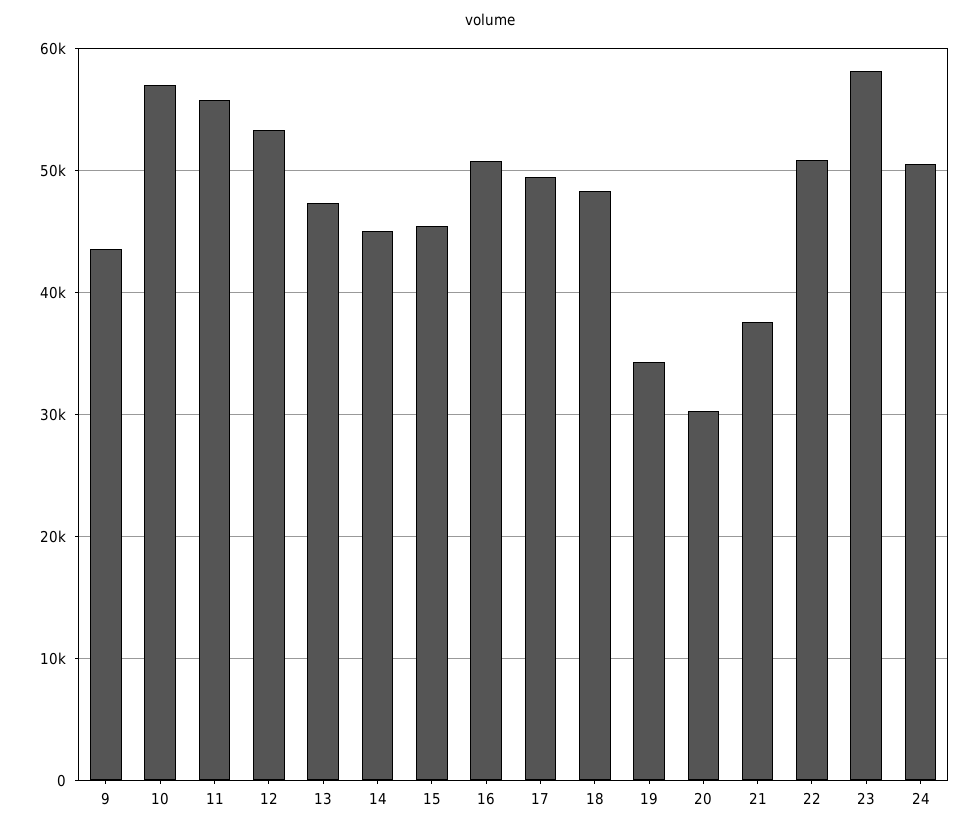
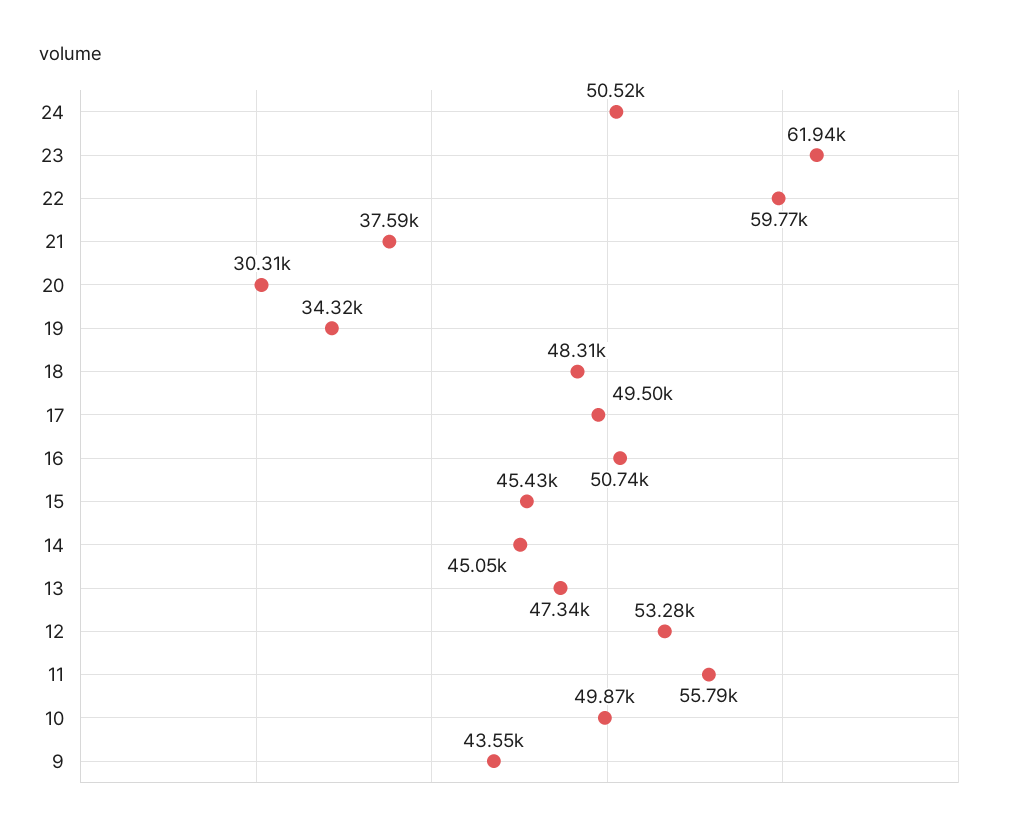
10: 57000 -> 49870
22: 51000 -> 59770
23: 58000 -> 61940

